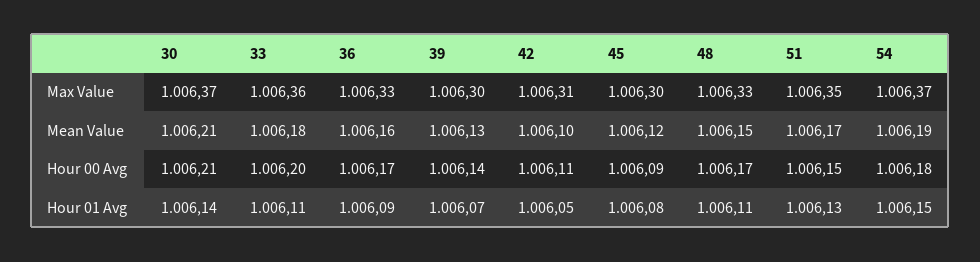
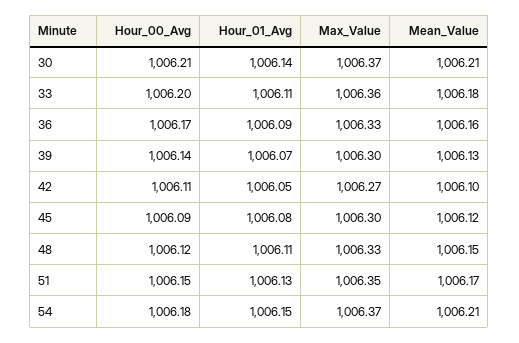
42, Max Value: 1006.31 -> 1006.27
54, Mean Value: 1006.19 -> 1006.21
48, Hour 00 Avg: 1006.17 -> 1006.12

